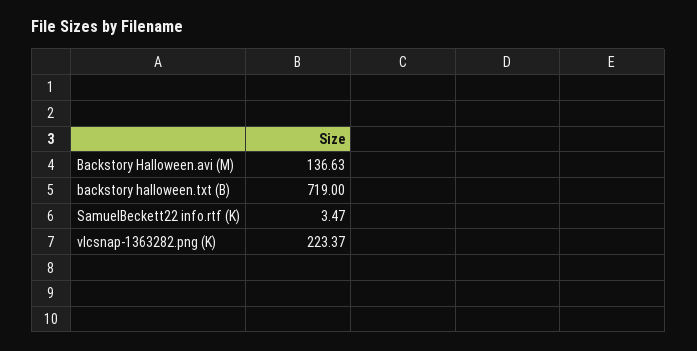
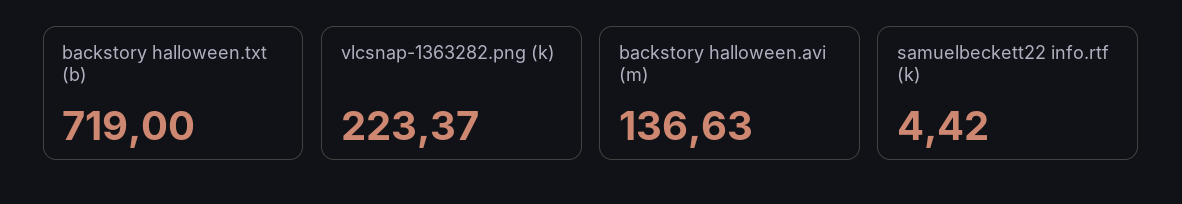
SamuelBeckett22 info.rtf (K): 3.47 -> 4.42

